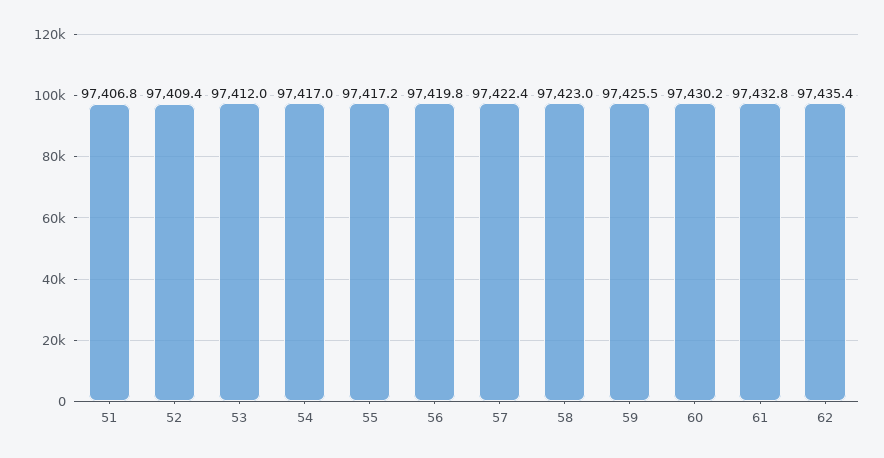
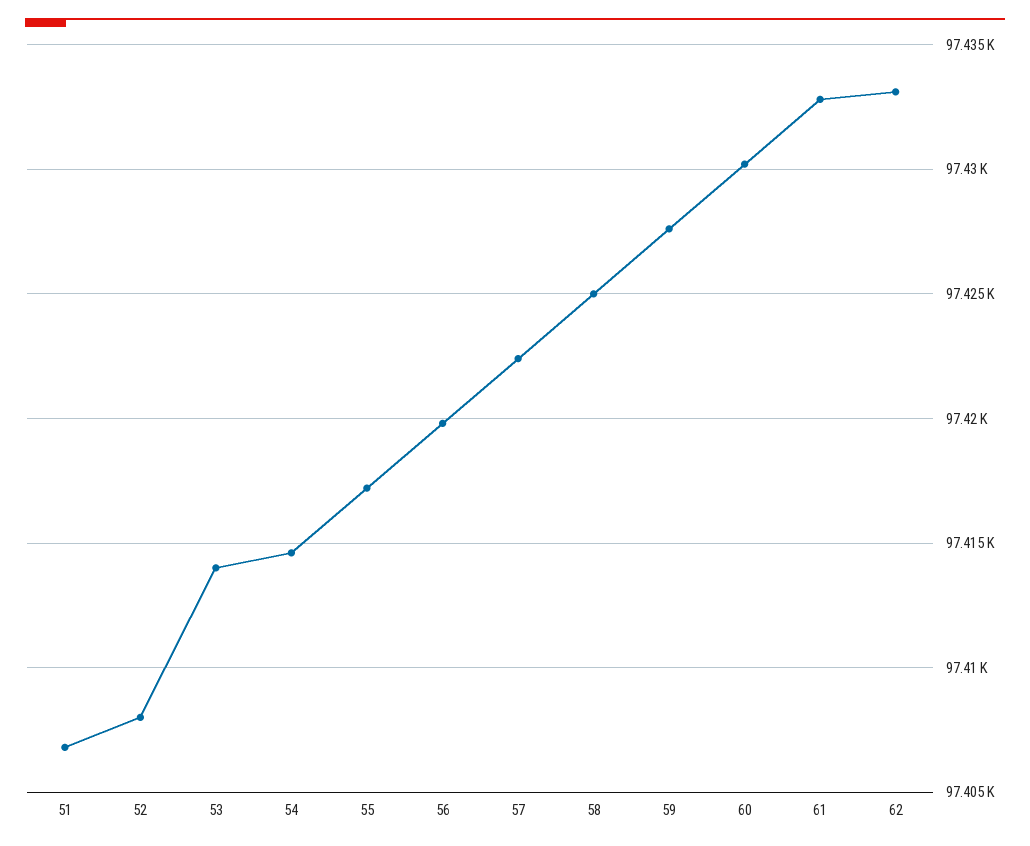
52: 97409.4 -> 97408
53: 97412 -> 97414
54: 97417 -> 97414.5
58: 97423 -> 97425
59: 97425.5 -> 97427.5
62: 97435.4 -> 97433

